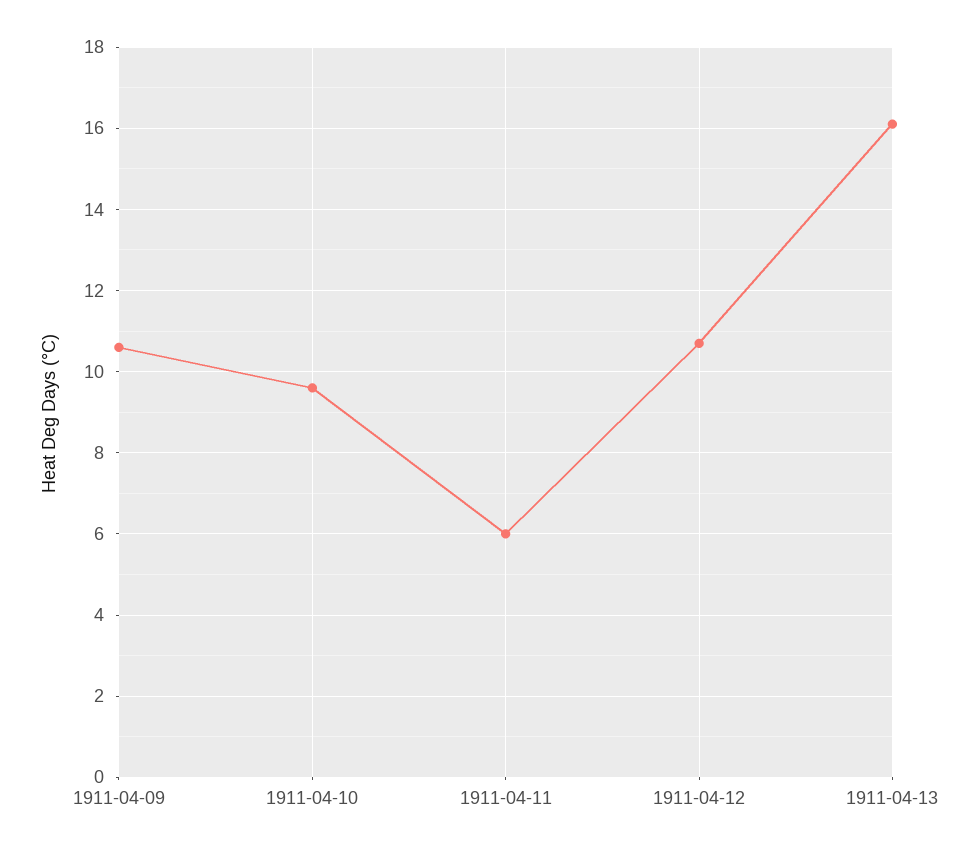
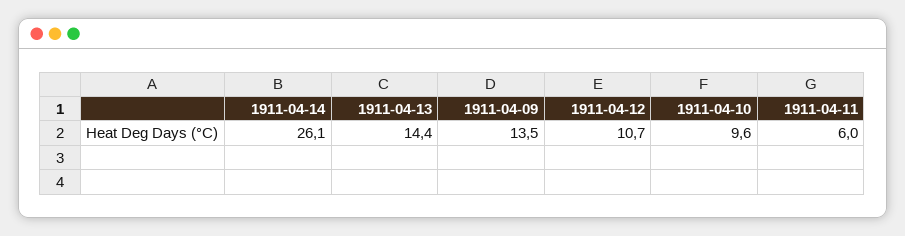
1911-04-09: 10.5 -> 13.5
1911-04-13: 16 -> 14.4
1911-04-14: none -> 26.1

